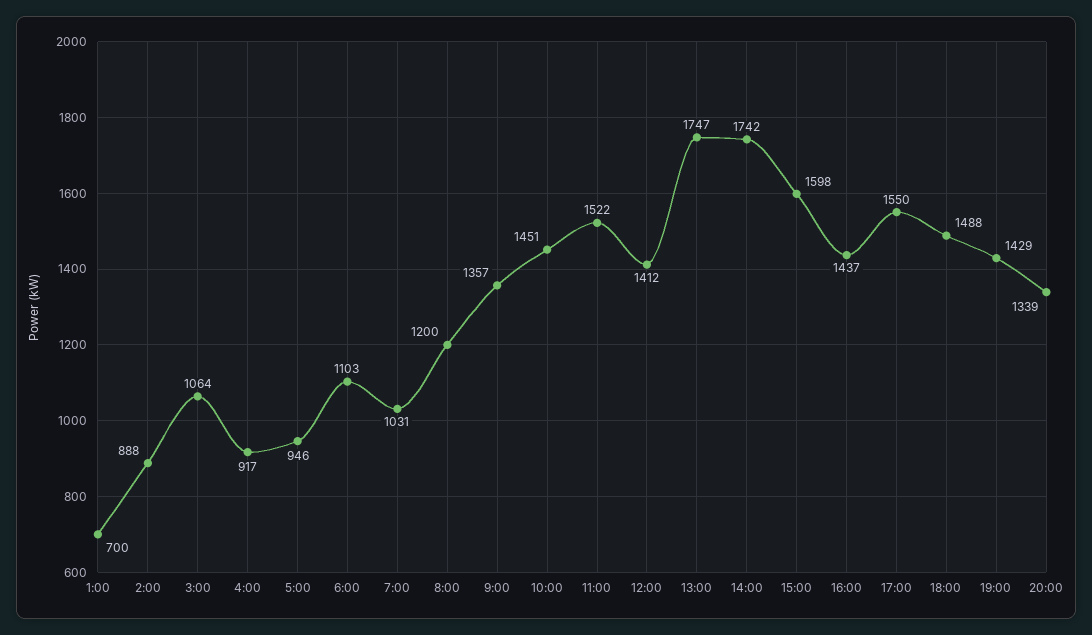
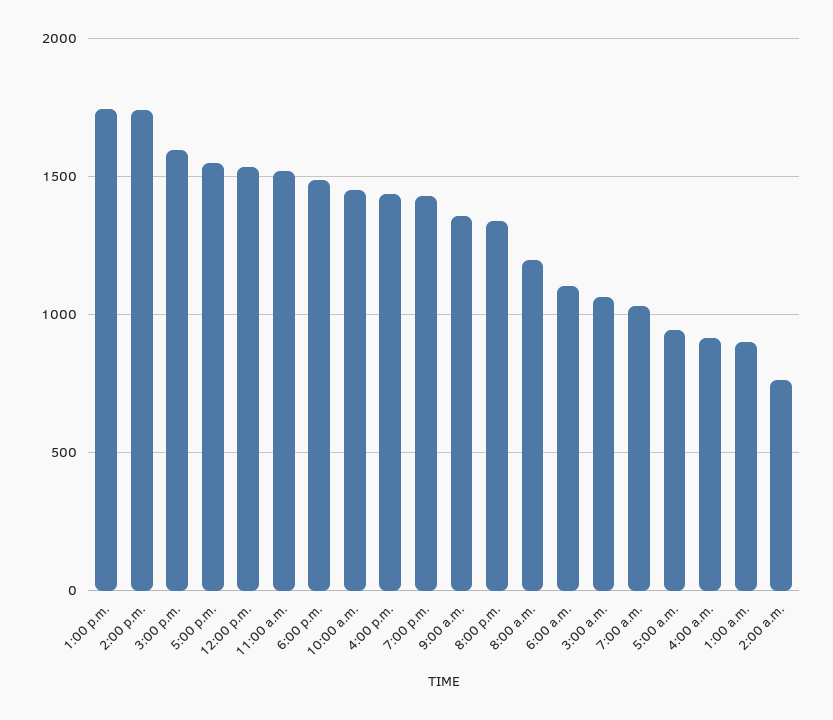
1:00: 700 -> 900
2:00: 888 -> 750
12:00: 1412 -> 1550

